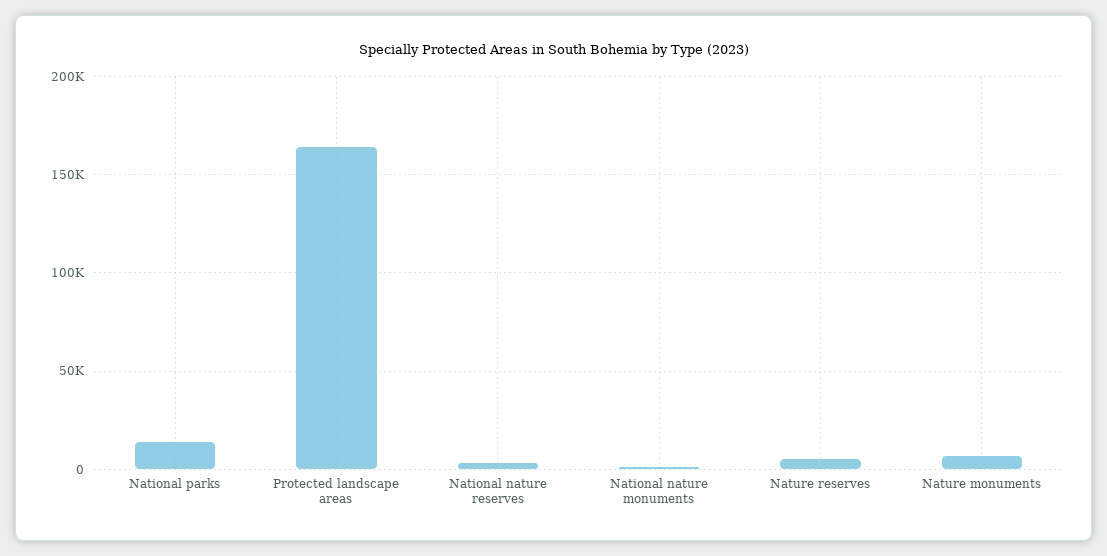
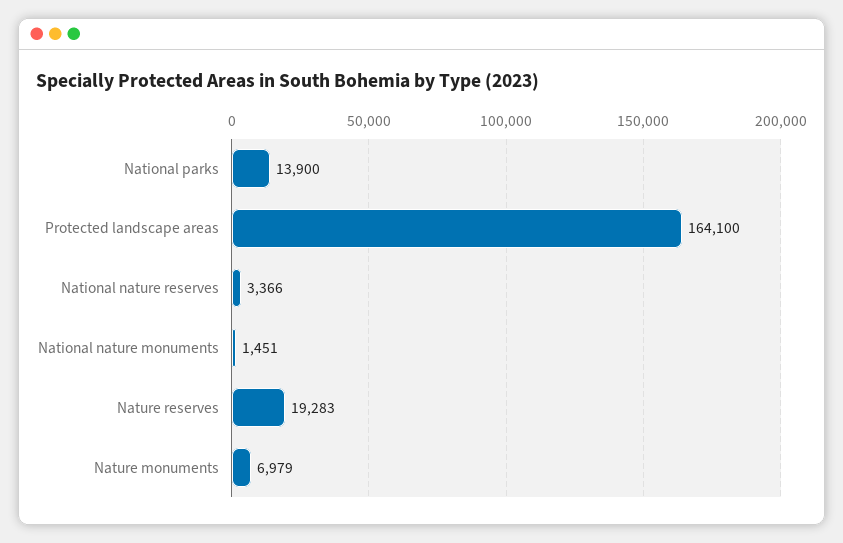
Nature reserves: 5000 -> 19283

